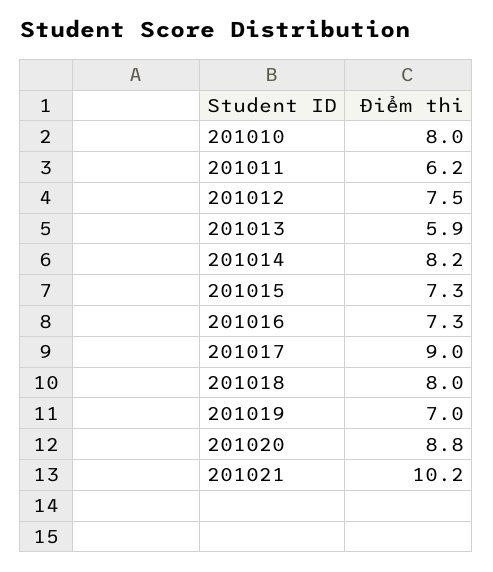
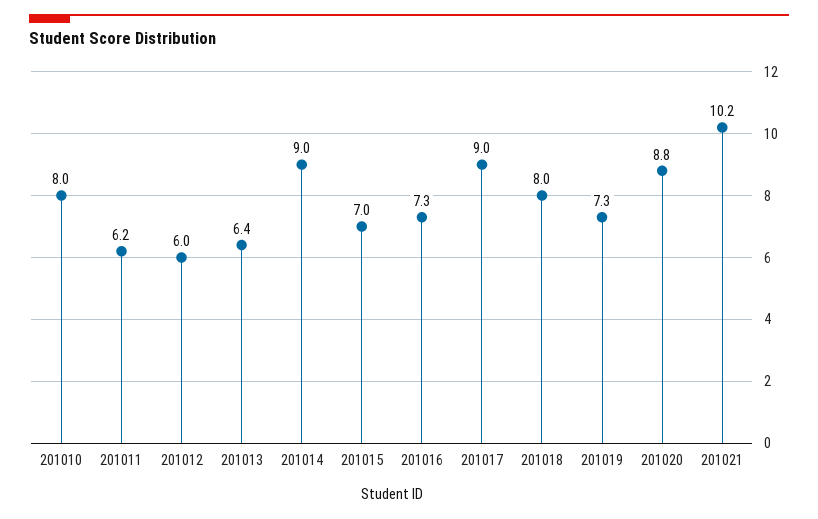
201012: 7.5 -> 6
201013: 5.9 -> 6.4
201014: 8.2 -> 9
201015: 7.3 -> 7
201019: 7 -> 7.3

